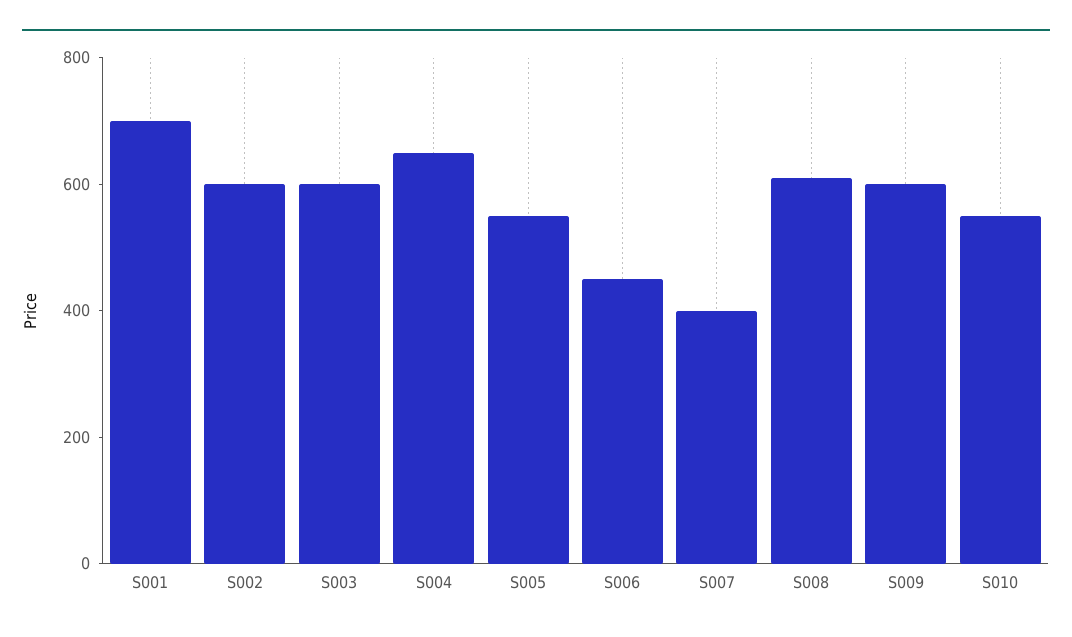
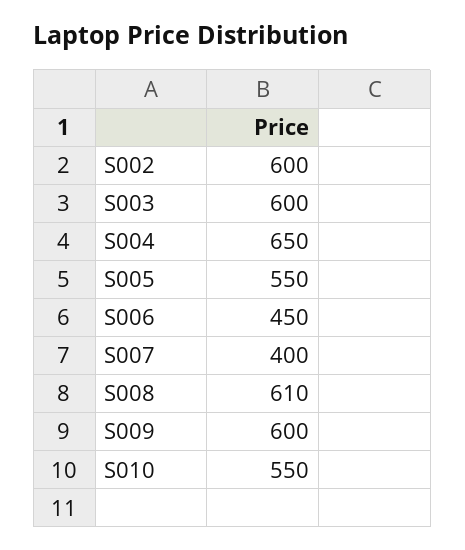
S001: 700 -> none

